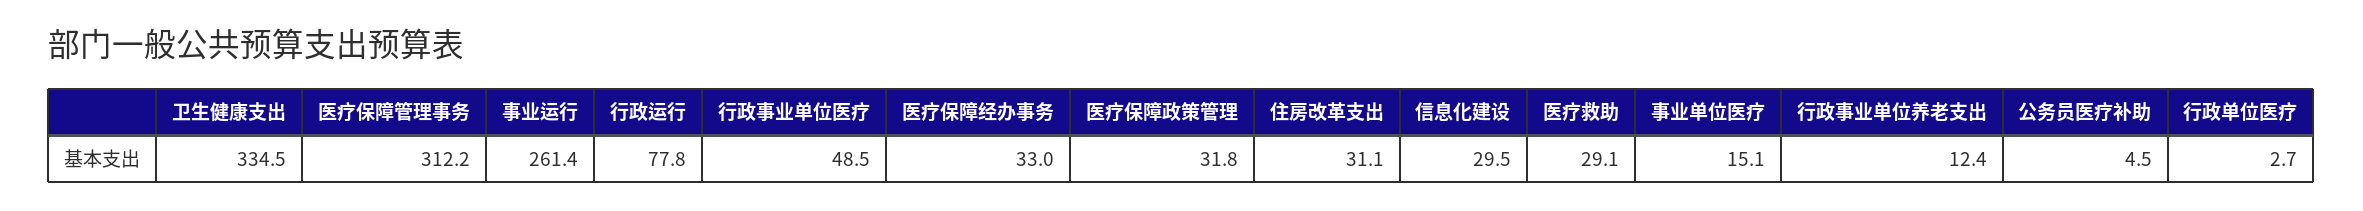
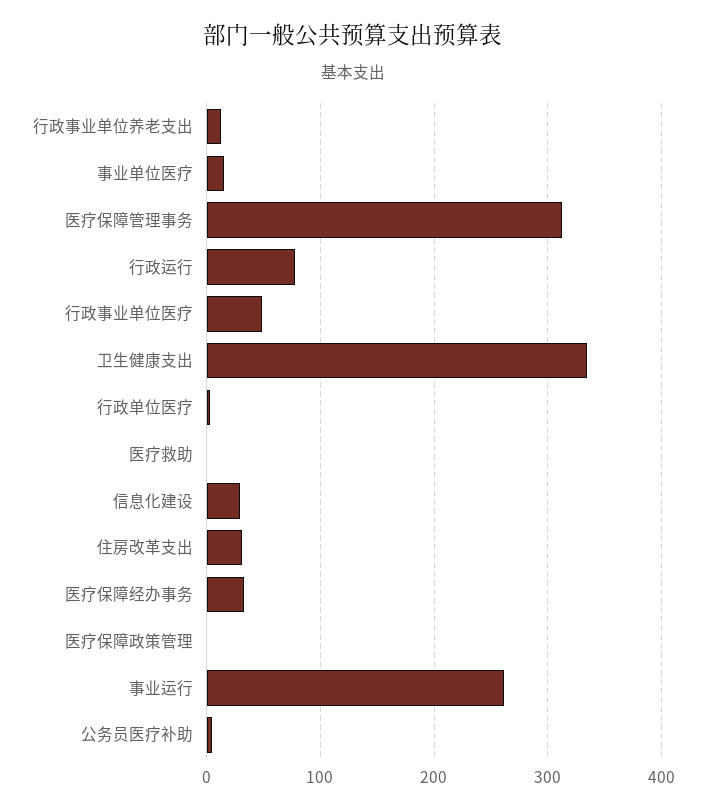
医疗保障政策管理: 31.8 -> 0
医疗救助: 29.1 -> 0

